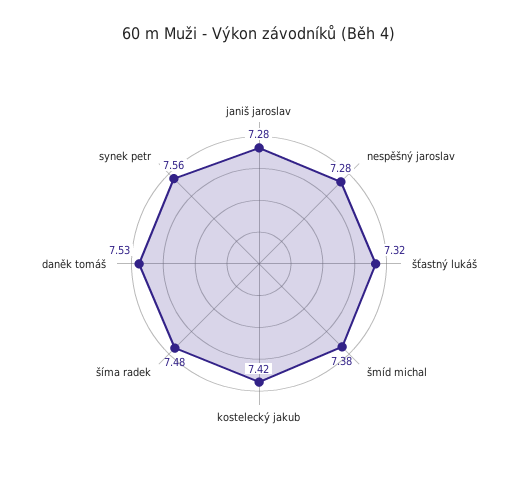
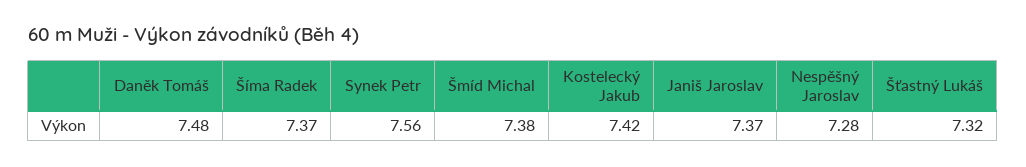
janiš jaroslav: 7.28 -> 7.37
šíma radek: 7.48 -> 7.37
daněk tomáš: 7.53 -> 7.48

